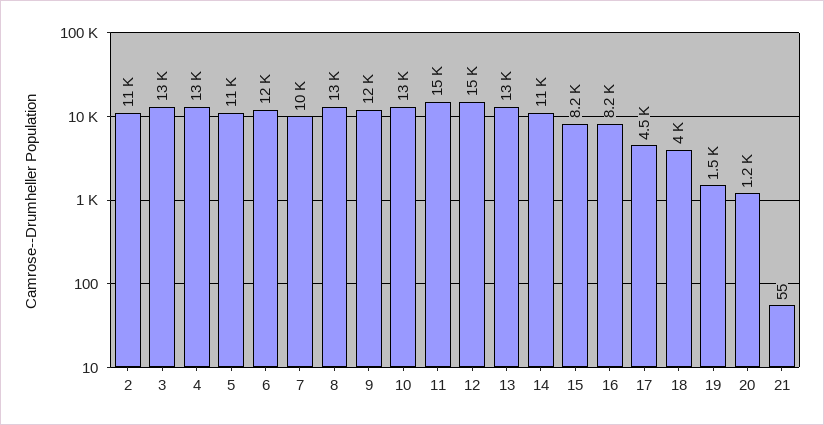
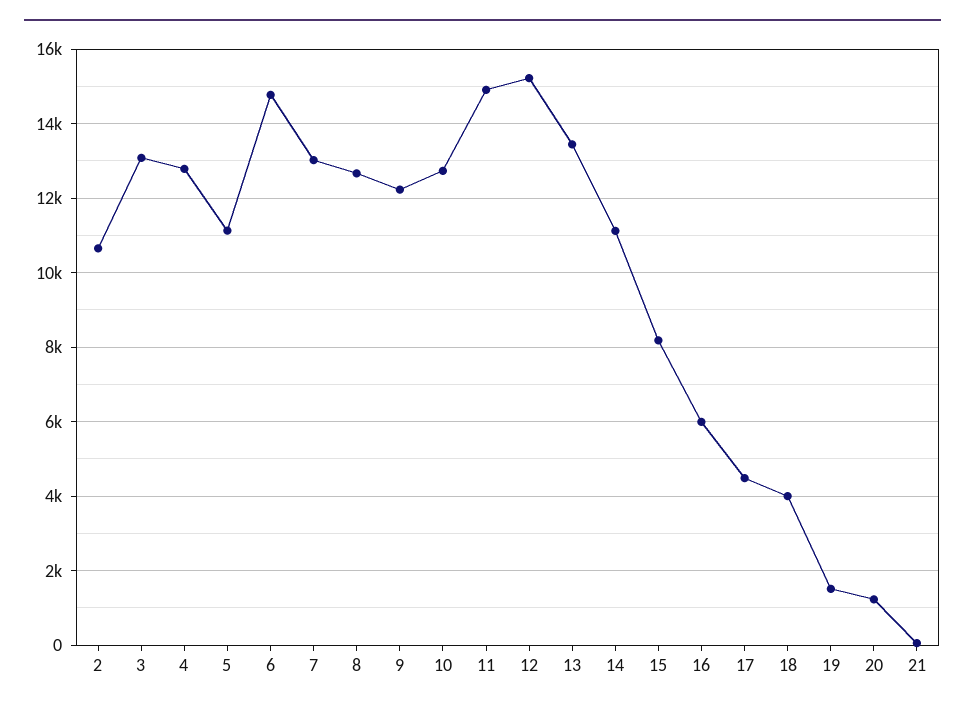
6: 12000 -> 14800
7: 10000 -> 13000
16: 8200 -> 6000

